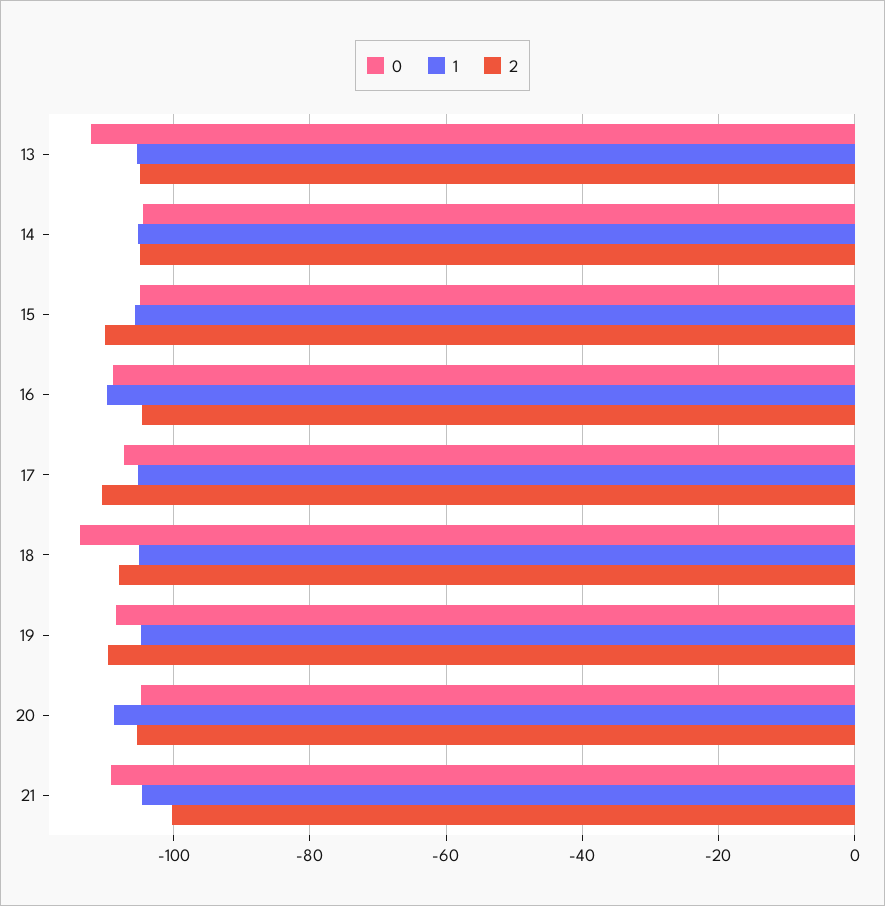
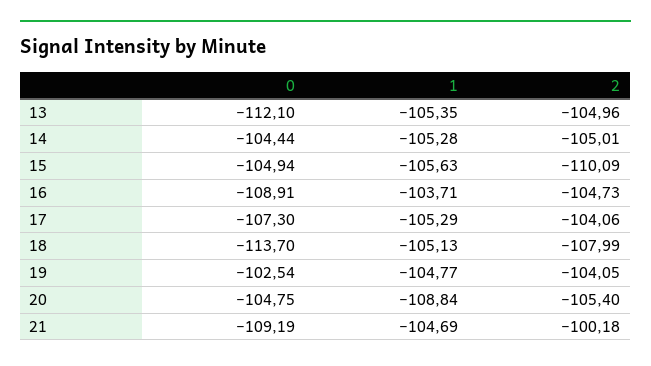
1, 16: -110 -> -103.71
2, 17: -110 -> -104.06
0, 19: -108 -> -102.54
2, 19: -110 -> -104.05

